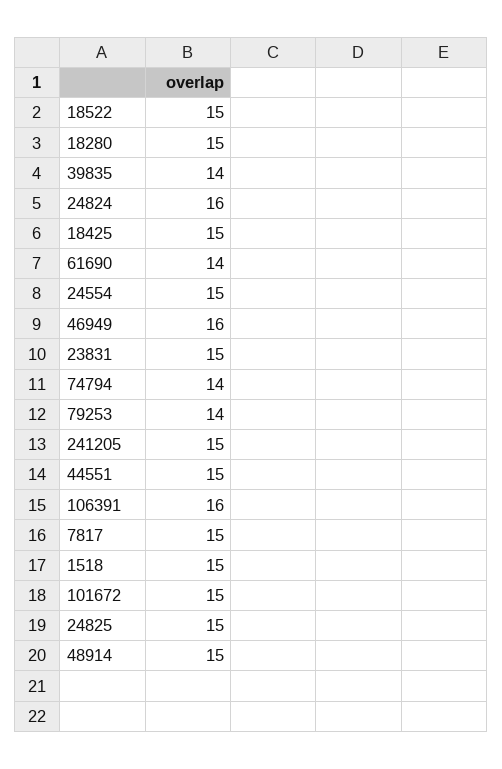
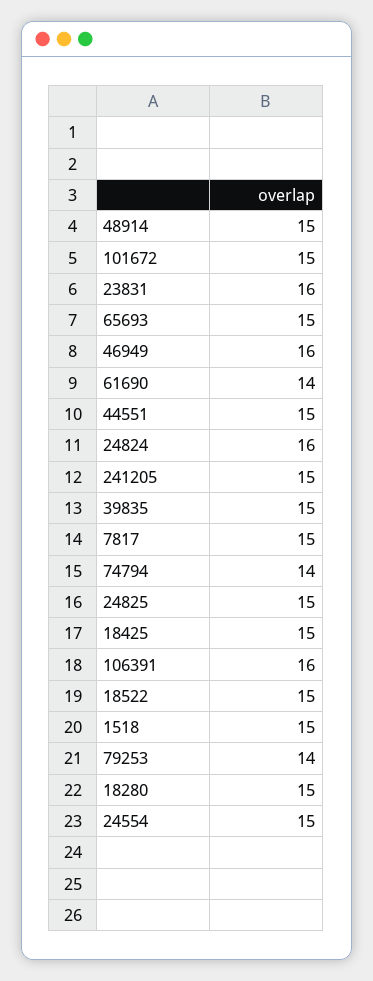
39835: 14 -> 15
23831: 15 -> 16
65693: none -> 15

